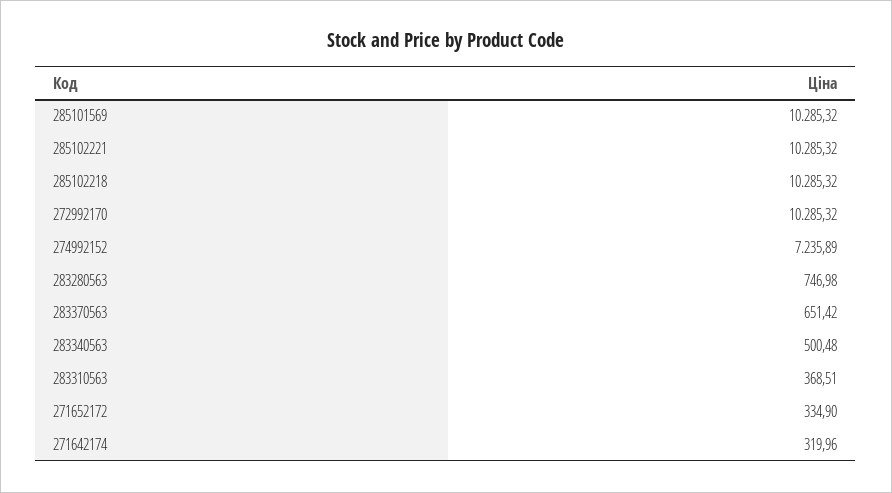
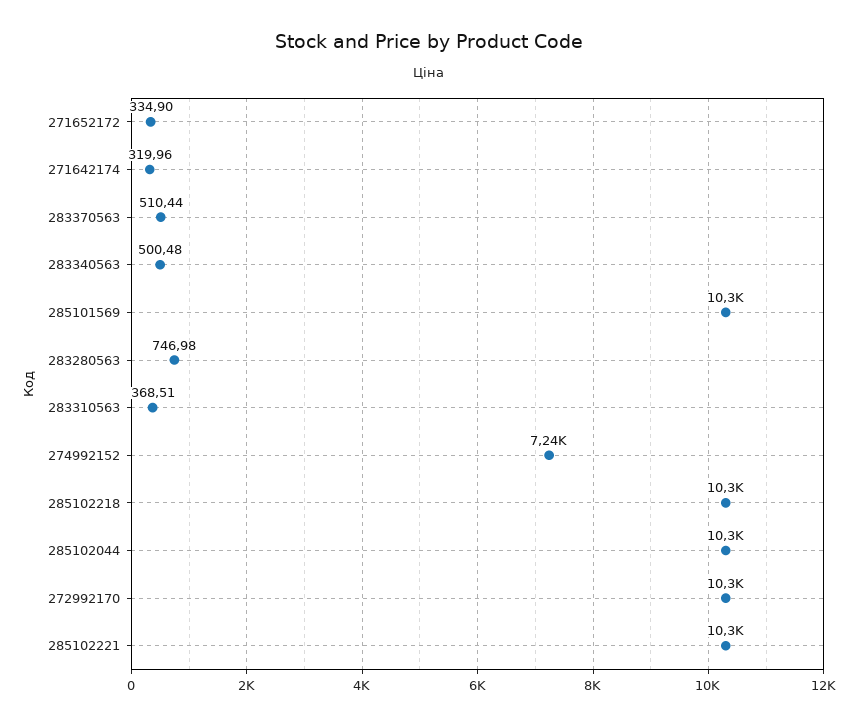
283370563: 651.42 -> 510.44
285102044: none -> 10300

